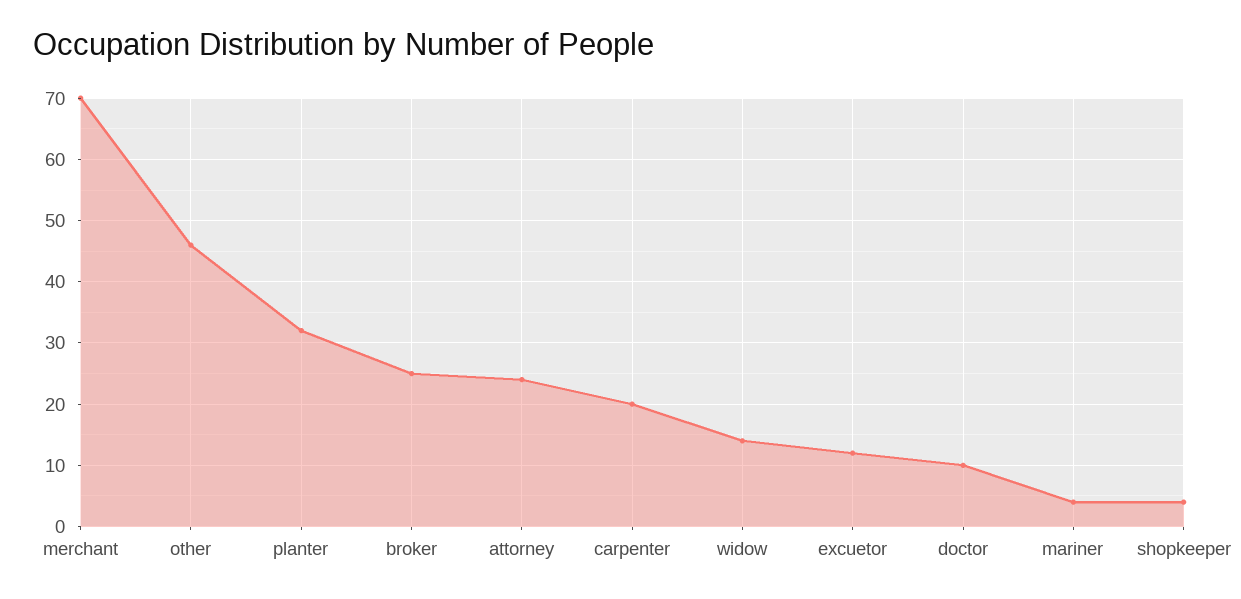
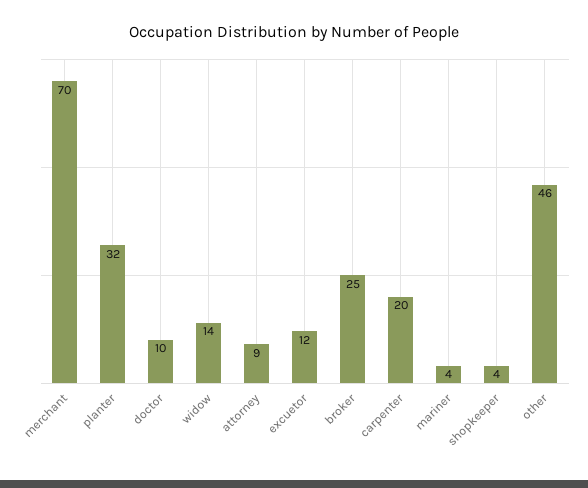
attorney: 24 -> 9

